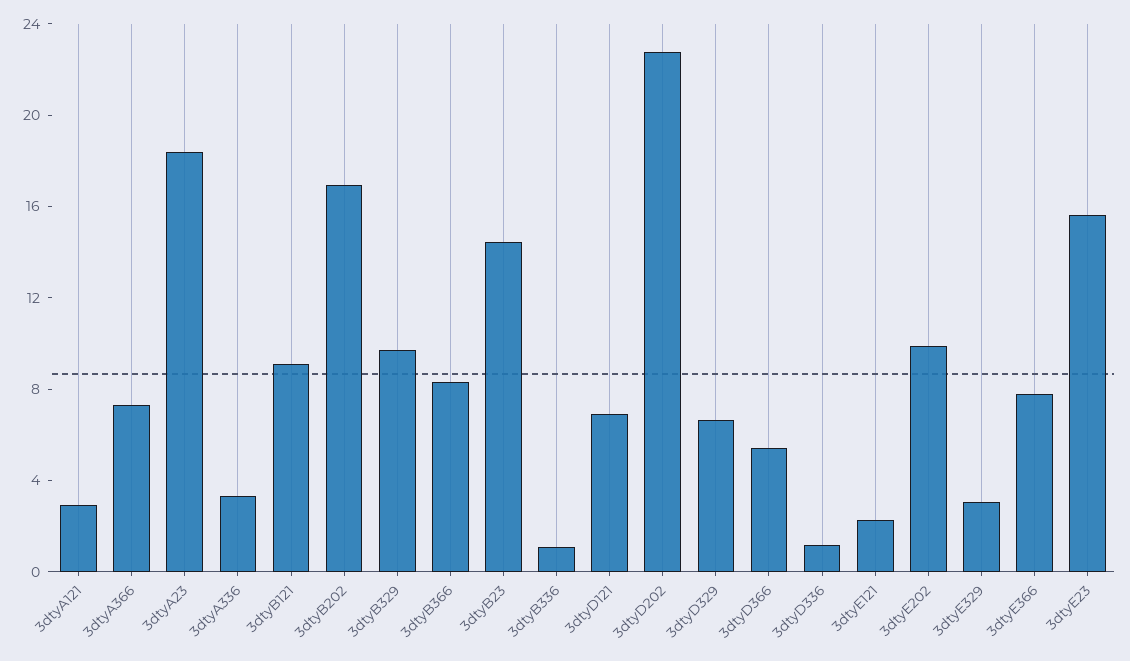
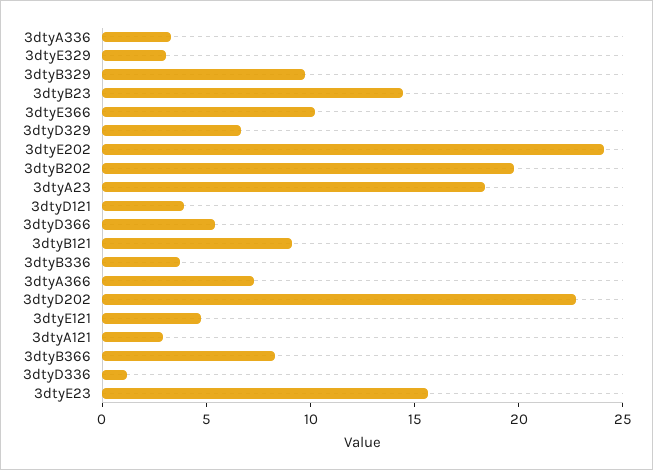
3dtyB202: 17 -> 20
3dtyB336: 1 -> 4
3dtyD121: 7 -> 4
3dtyE121: 2 -> 5
3dtyE202: 10 -> 24
3dtyE366: 8 -> 10

